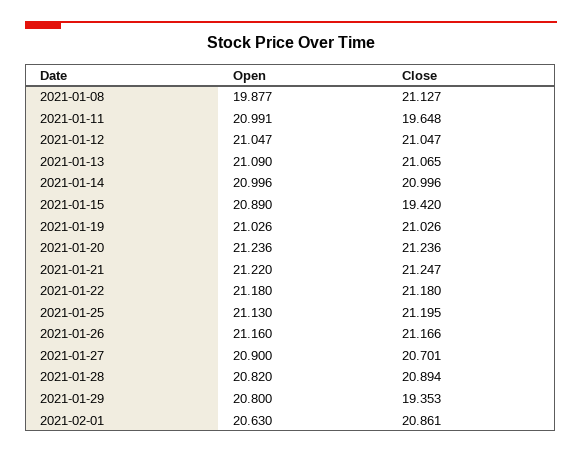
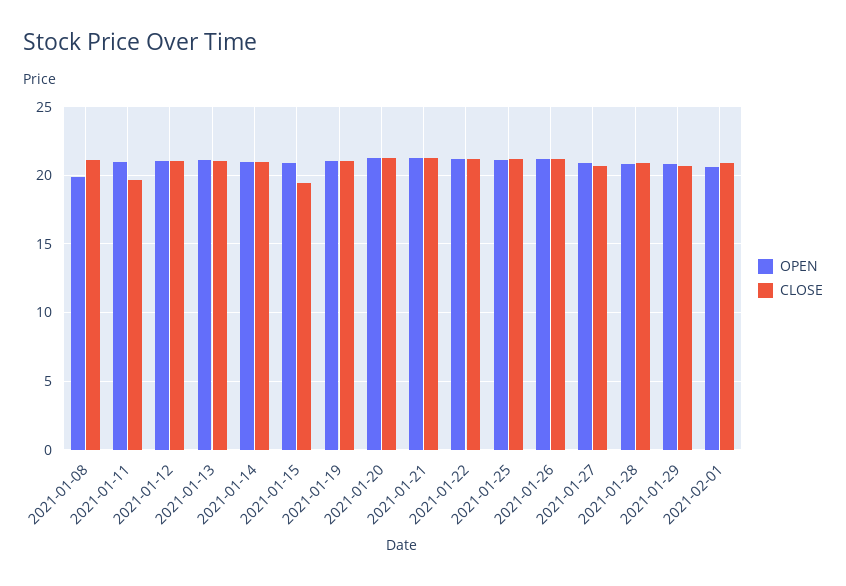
Close, 2021-01-29: 19.353 -> 20.5

